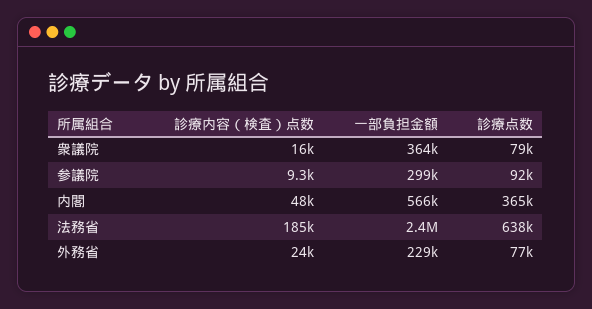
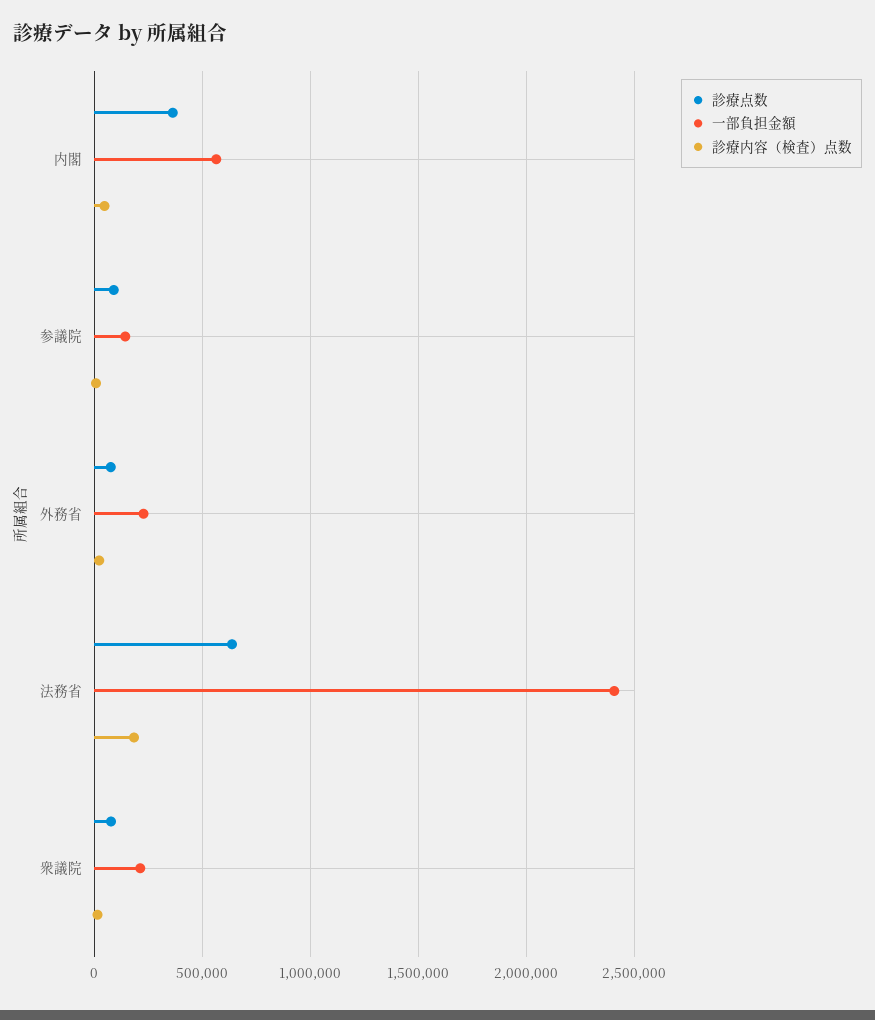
一部負担金額, 衆議院: 364000 -> 200000
一部負担金額, 参議院: 299000 -> 150000

